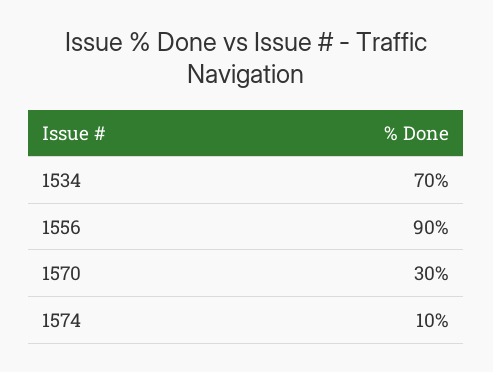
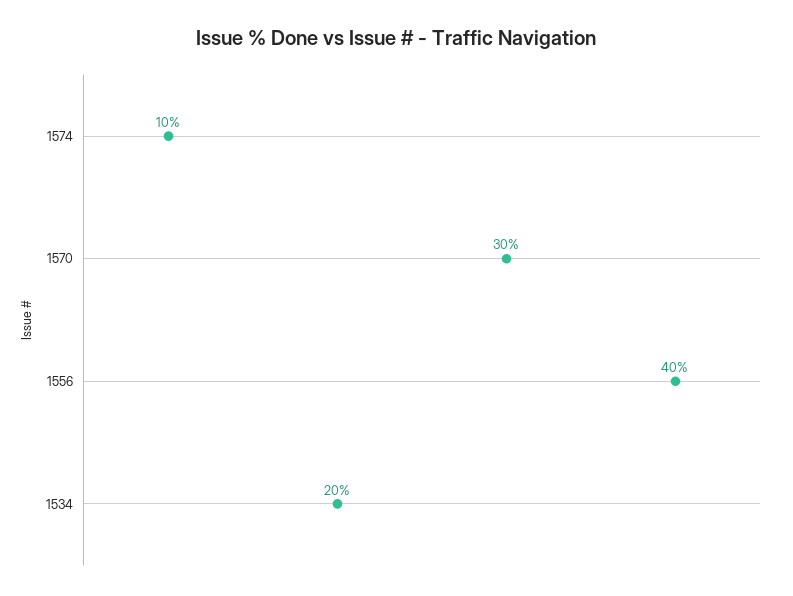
1534: 70 -> 20
1556: 90 -> 40

